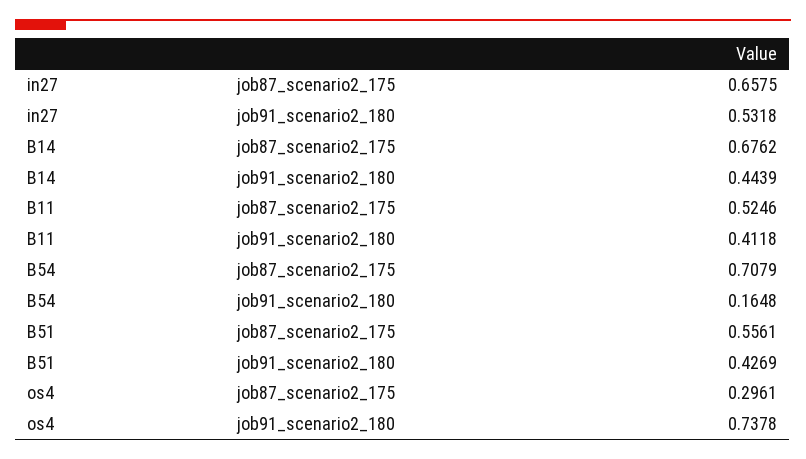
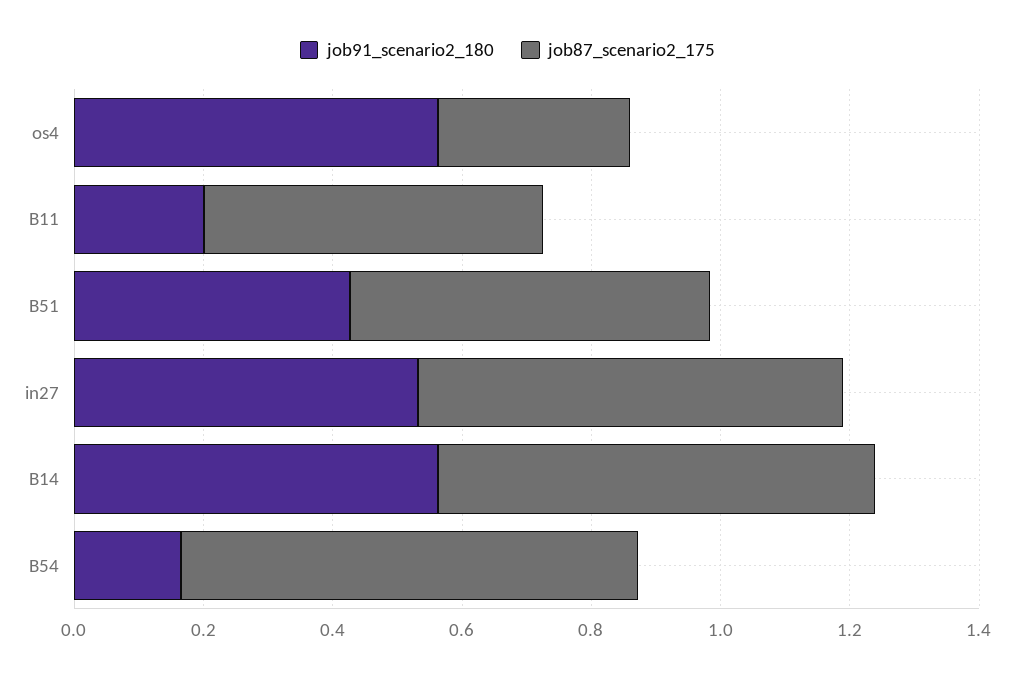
job91_scenario2_180, B14: 0.4439 -> 0.55
job91_scenario2_180, B11: 0.4118 -> 0.2
job91_scenario2_180, os4: 0.7378 -> 0.55

